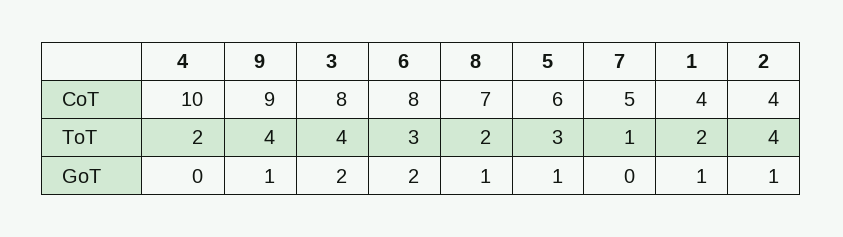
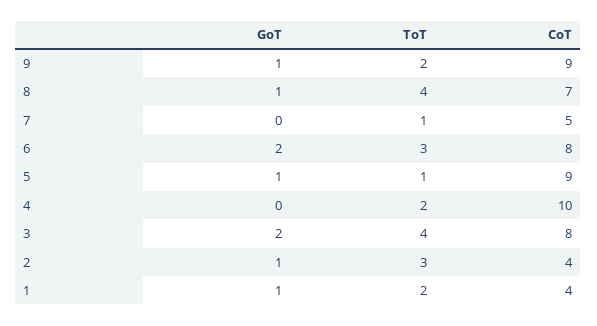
5, CoT: 6 -> 9
9, ToT: 4 -> 2
8, ToT: 2 -> 4
5, ToT: 3 -> 1
2, ToT: 4 -> 3

